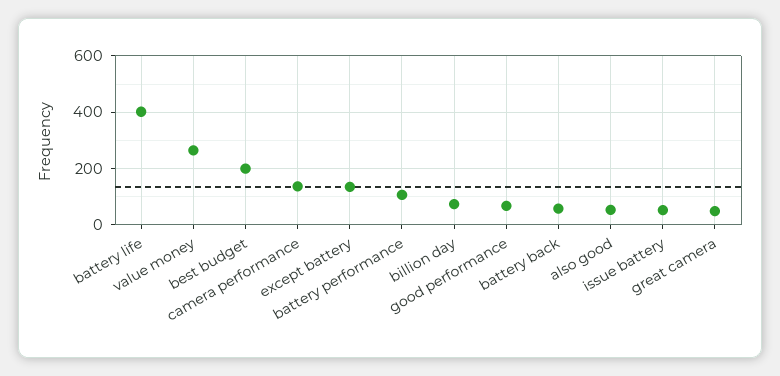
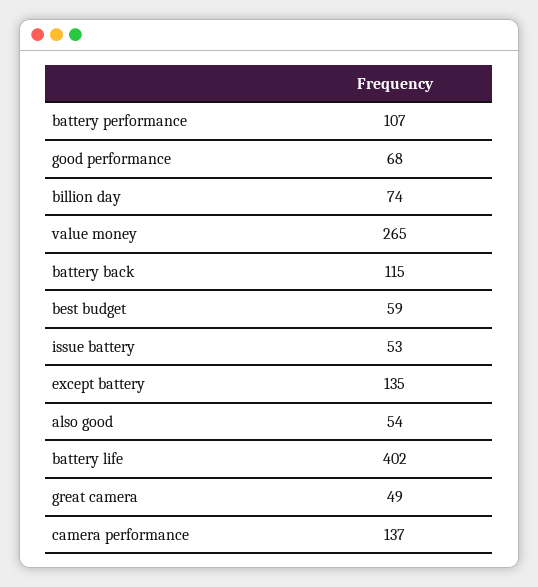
best budget: 200 -> 59
battery back: 50 -> 115

